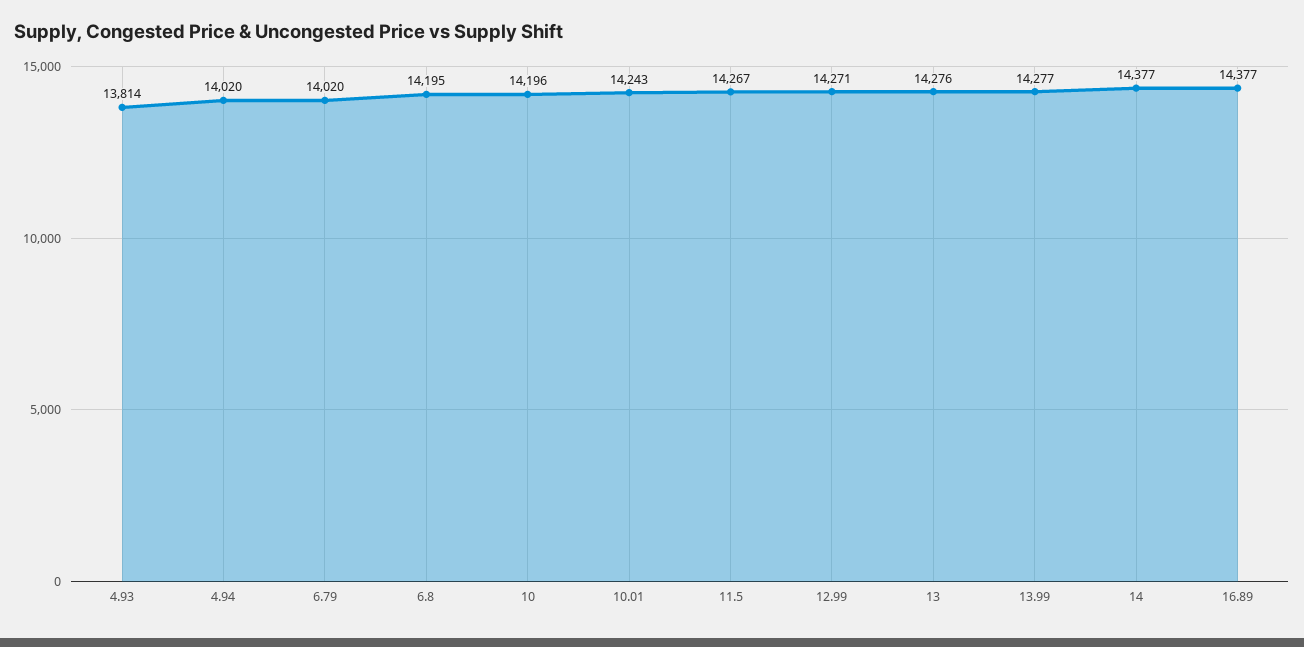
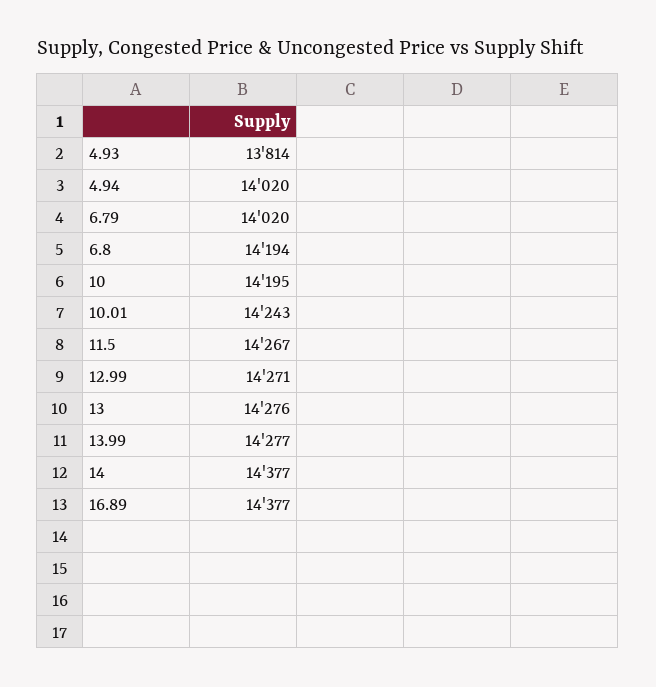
6.8: 14195 -> 14194
10: 14196 -> 14195

